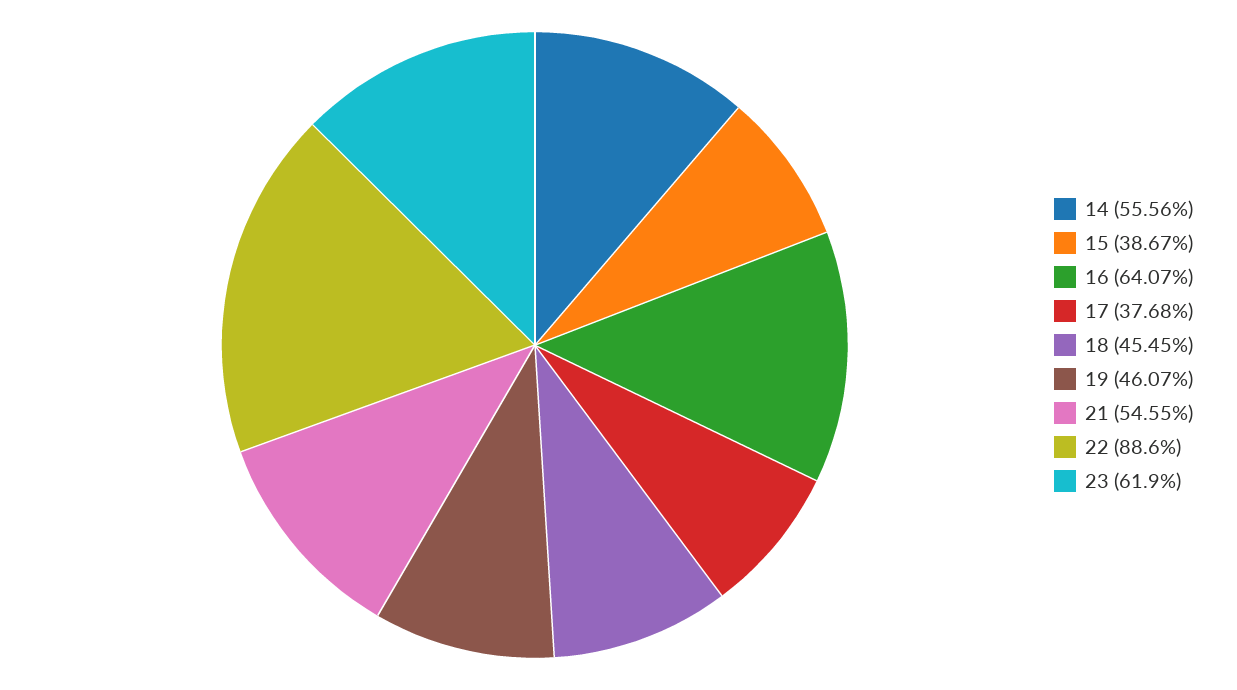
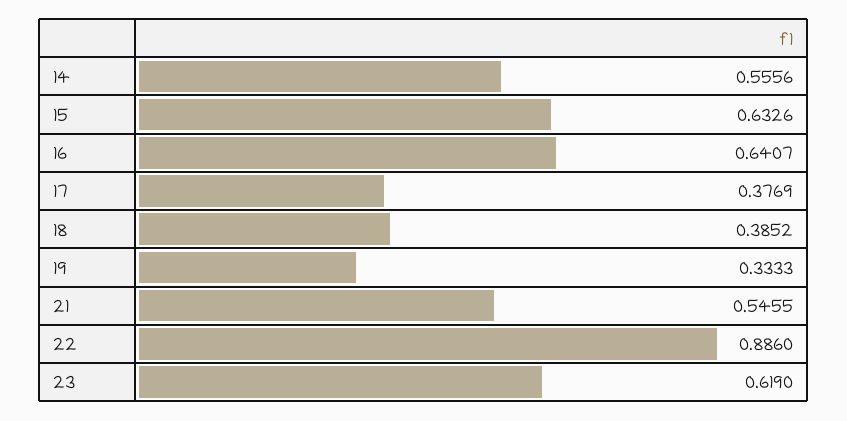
15: 0.3867 -> 0.6326
17: 0.3768 -> 0.3769
18: 0.4545 -> 0.3852
19: 0.4607 -> 0.3333

